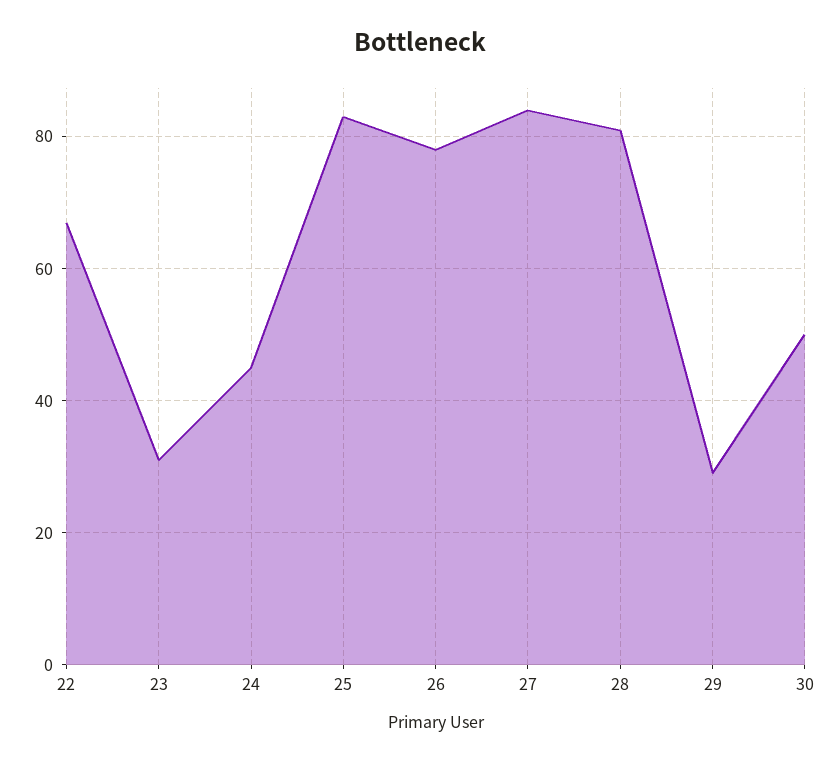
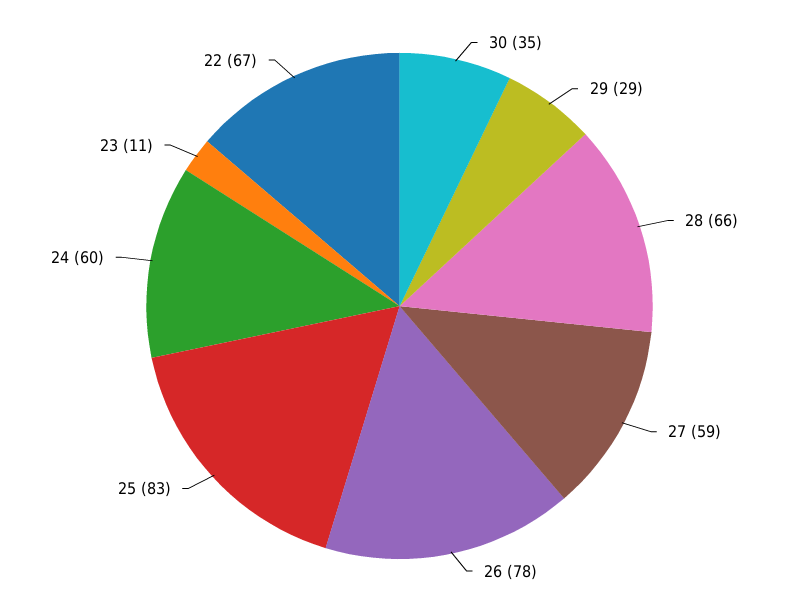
23: 30 -> 11
24: 45 -> 60
27: 85 -> 59
28: 80 -> 66
30: 50 -> 35

